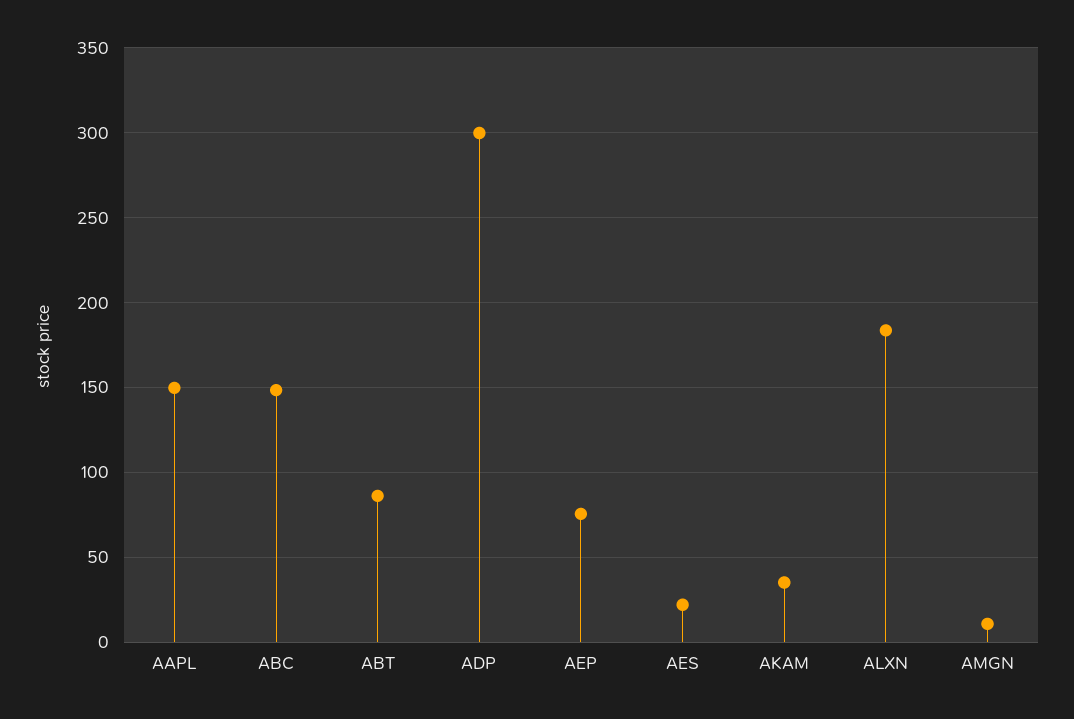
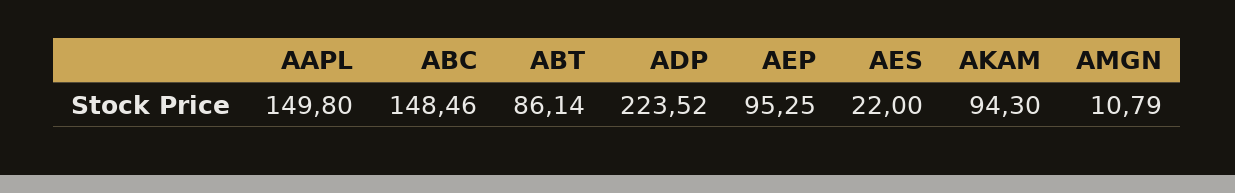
ADP: 300 -> 223.52
AEP: 75 -> 95.25
AKAM: 35 -> 94.3
ALXN: 185 -> none

